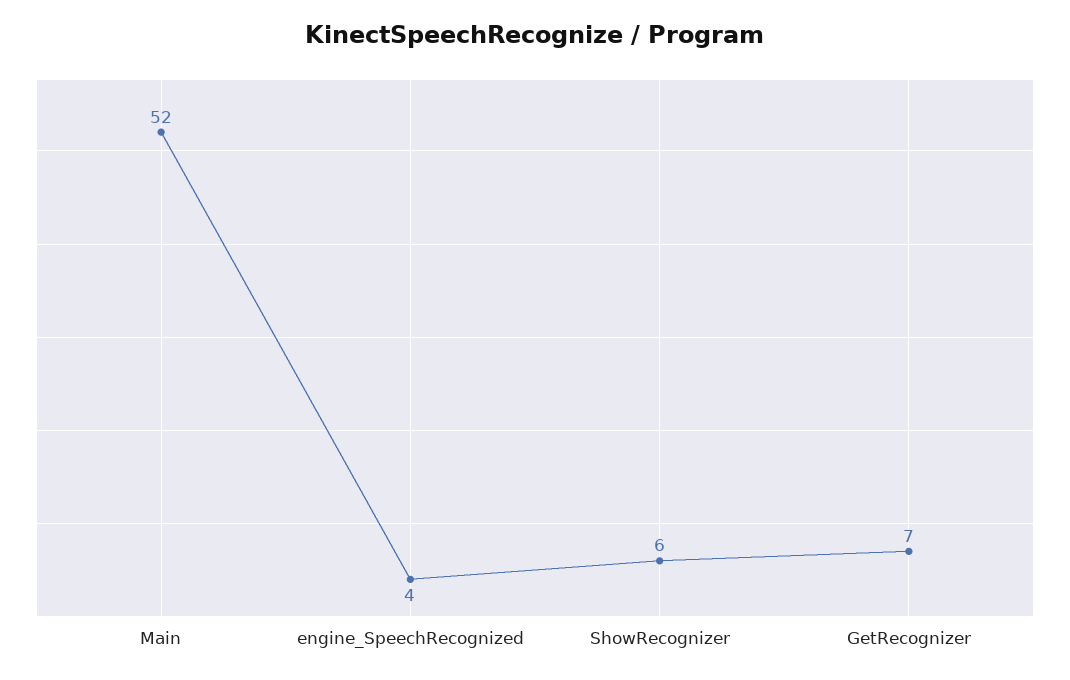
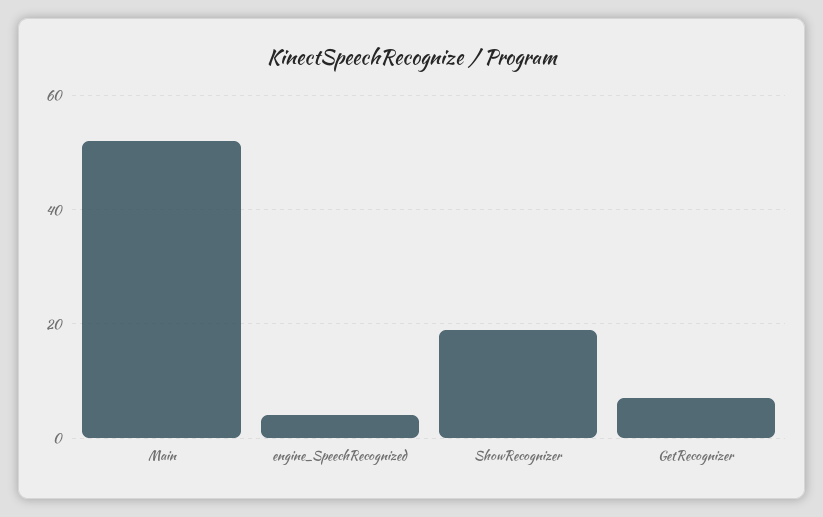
ShowRecognizer: 6 -> 20

